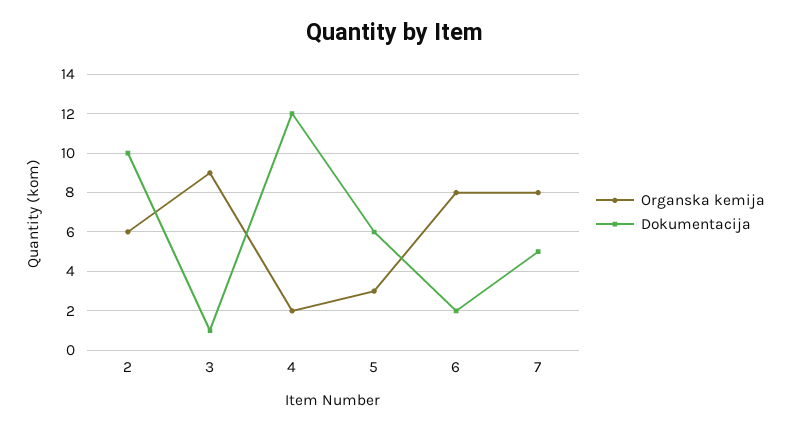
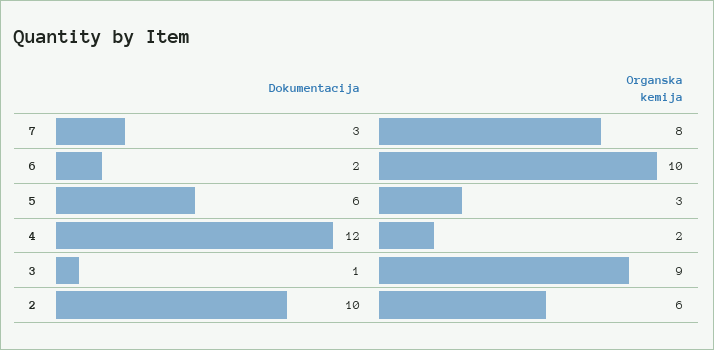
Organska kemija, 6: 8 -> 10
Dokumentacija, 7: 5 -> 3

